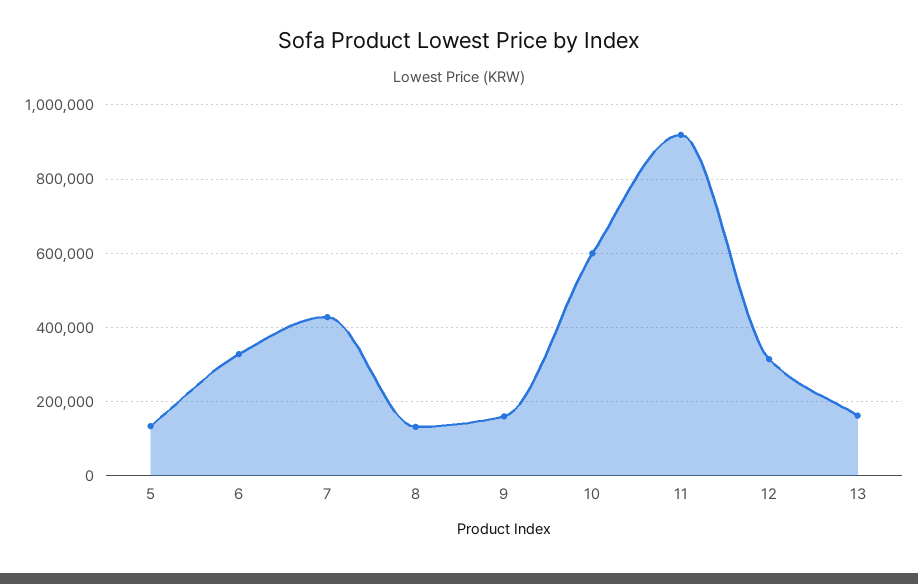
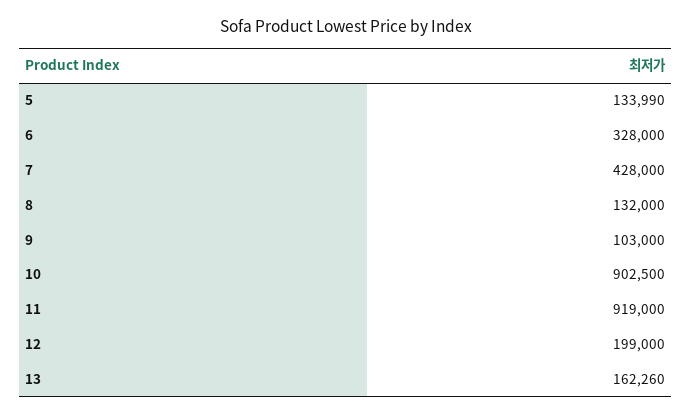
9: 160000 -> 103000
10: 600000 -> 902500
12: 320000 -> 199000

